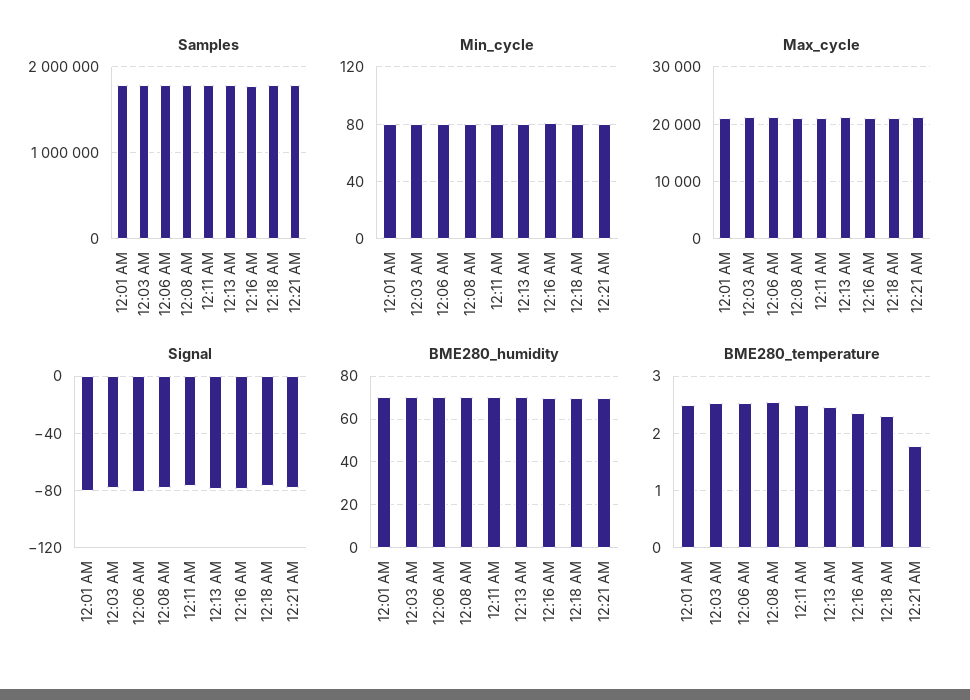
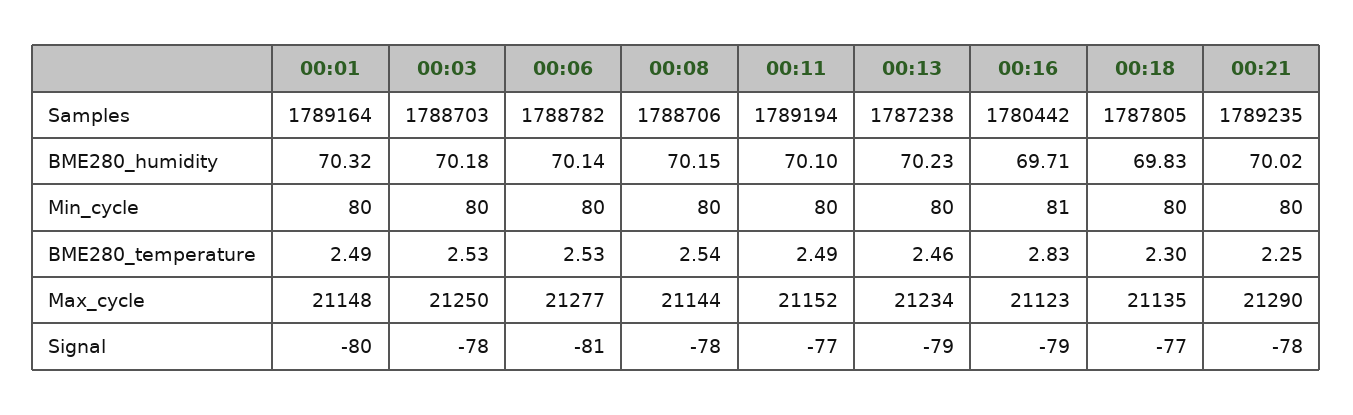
BME280_temperature, 12:16 AM: 2.4 -> 2.83
BME280_temperature, 12:21 AM: 1.8 -> 2.25

